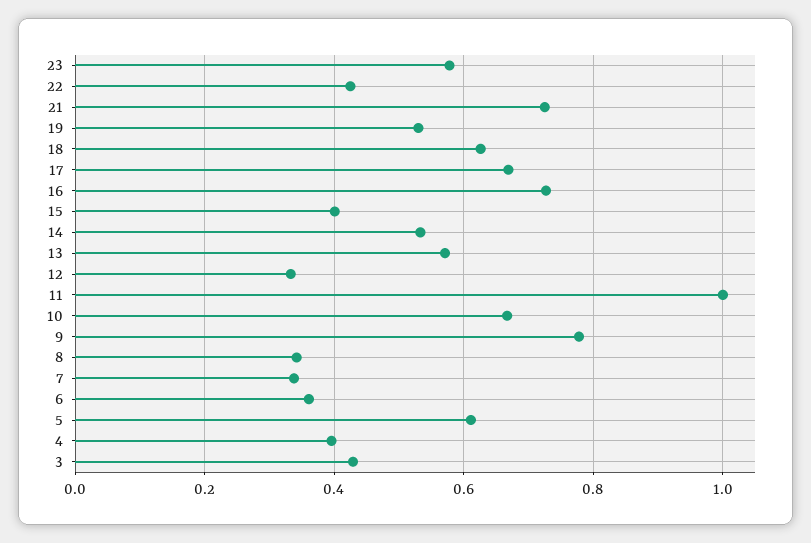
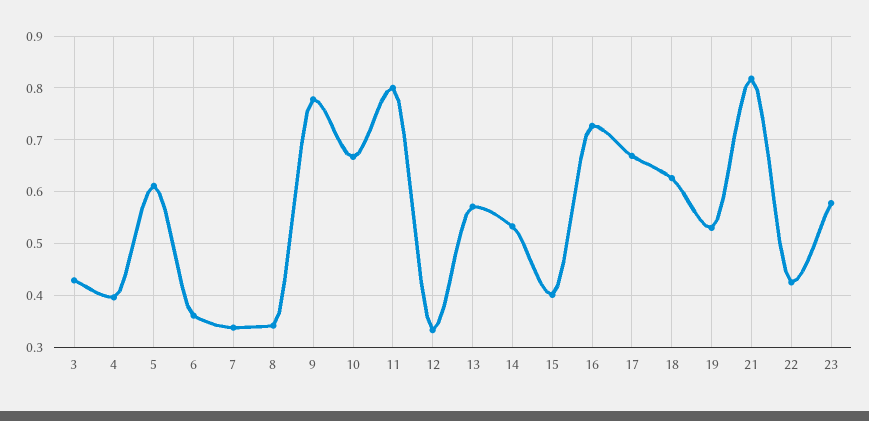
21: 0.72 -> 0.82
11: 1 -> 0.8

